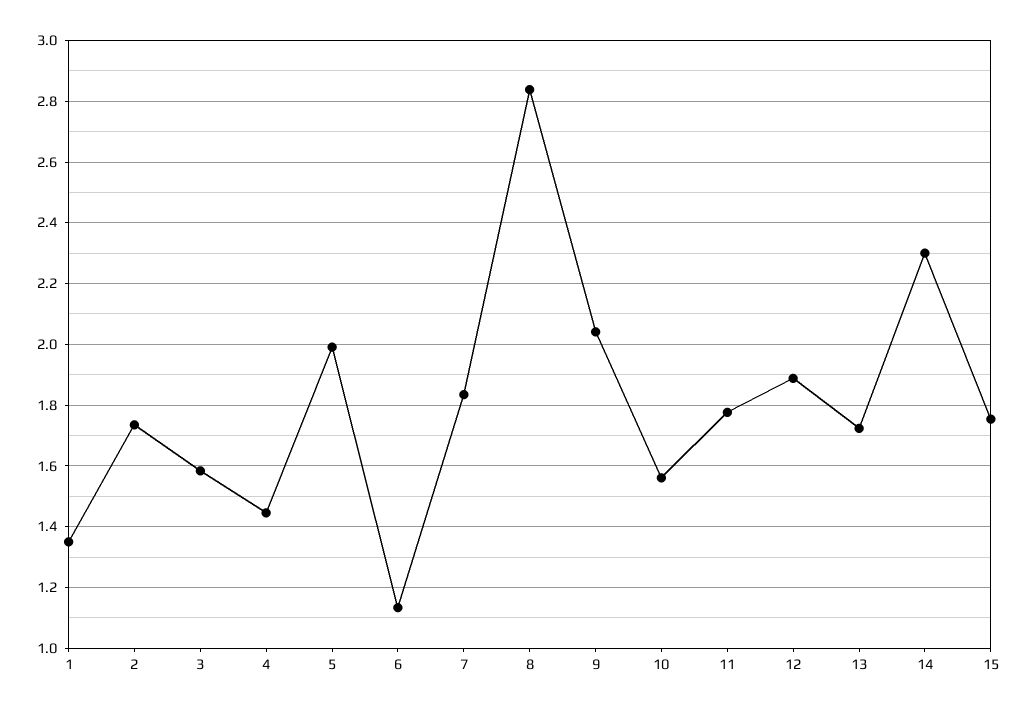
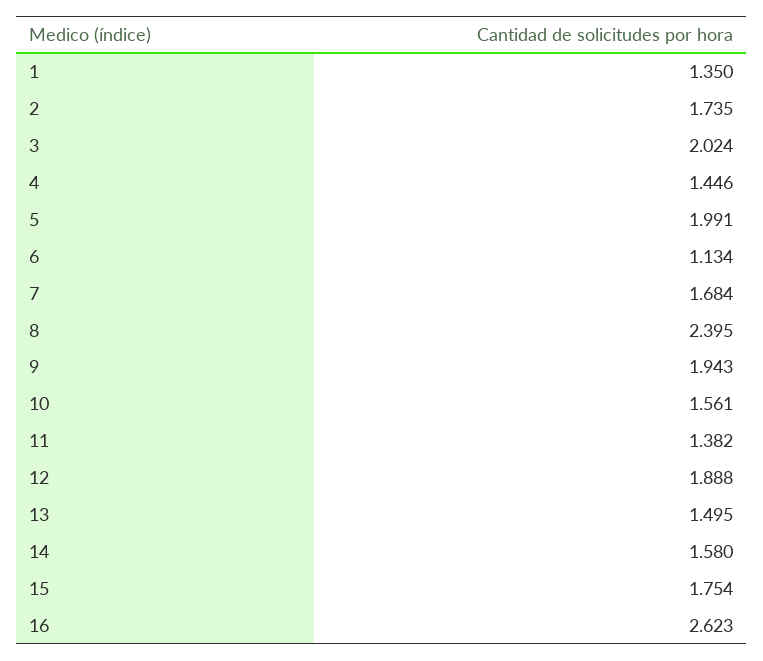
3: 1.58 -> 2.024
7: 1.84 -> 1.684
8: 2.84 -> 2.395
9: 2.04 -> 1.943
11: 1.78 -> 1.382
13: 1.72 -> 1.495
14: 2.3 -> 1.58
16: none -> 2.623

